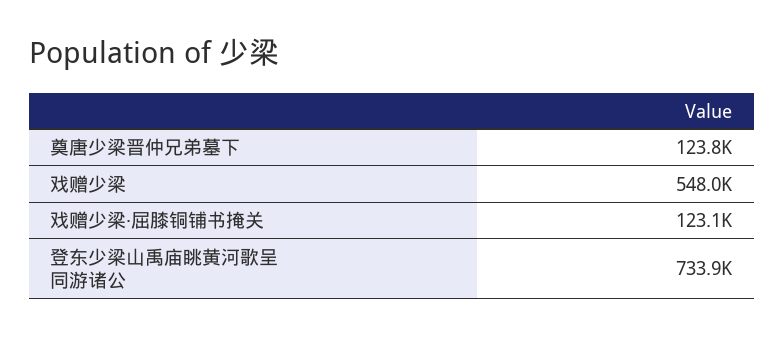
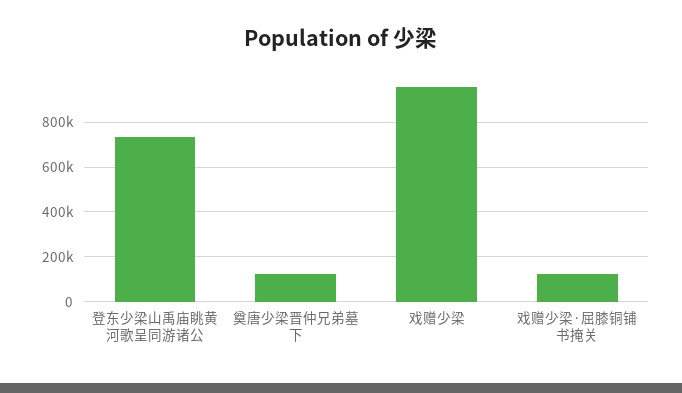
戏赠少梁: 548000 -> 950000

